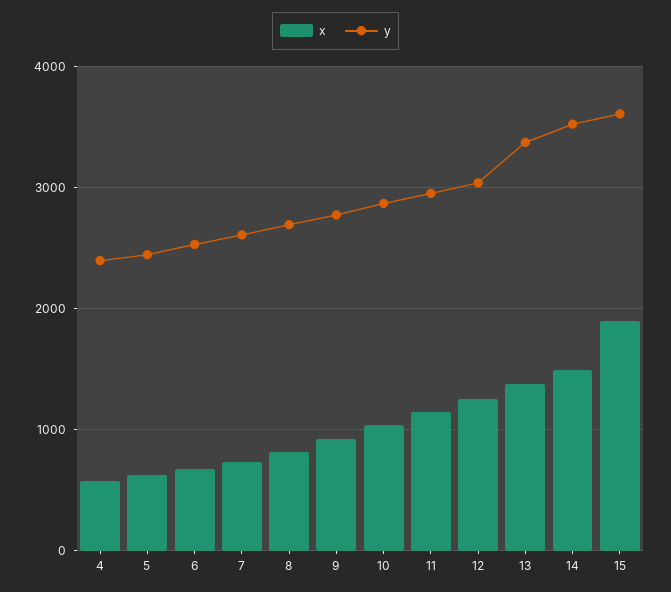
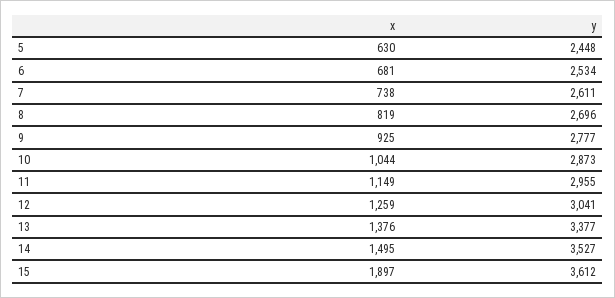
x, 4: 600 -> none
y, 4: 2400 -> none

